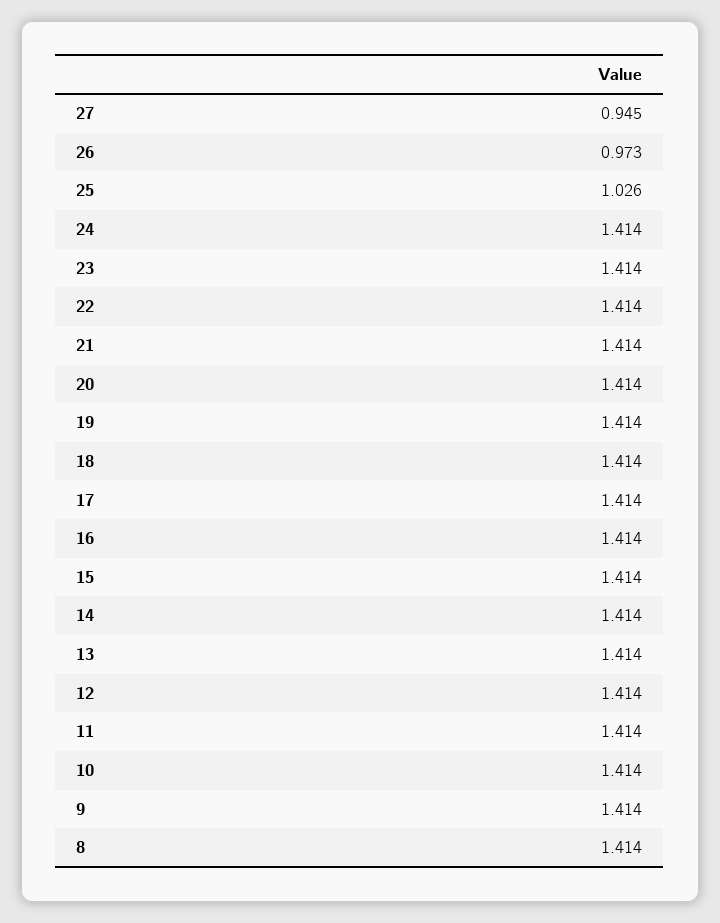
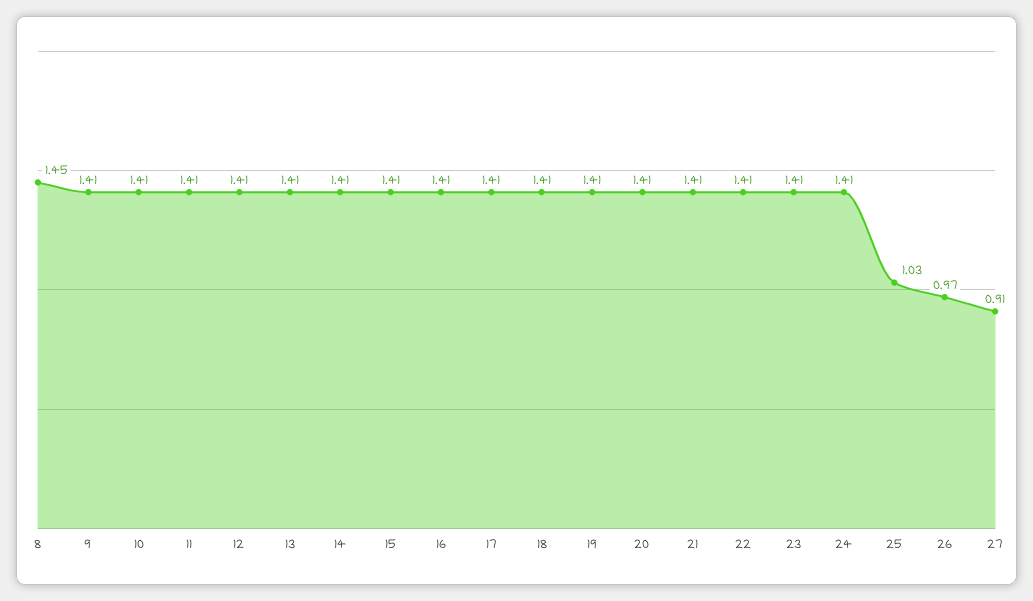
27: 0.945 -> 0.91
8: 1.414 -> 1.45

